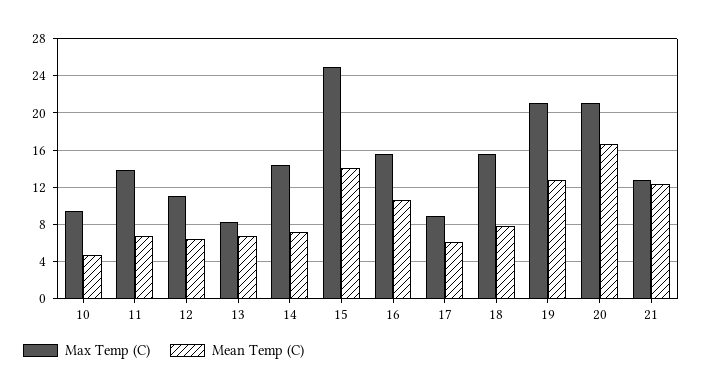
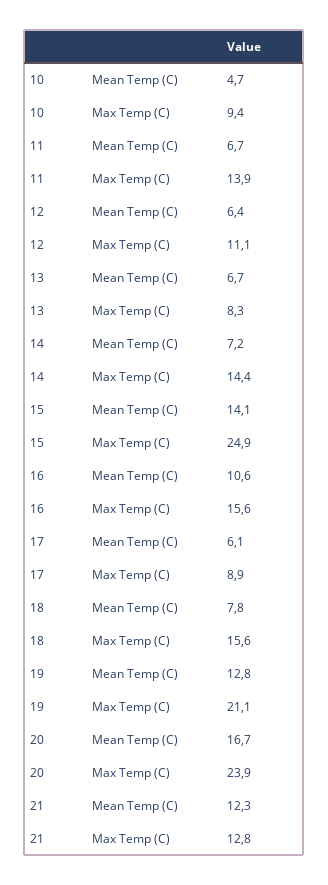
Max Temp (C), 20: 21 -> 23.9

